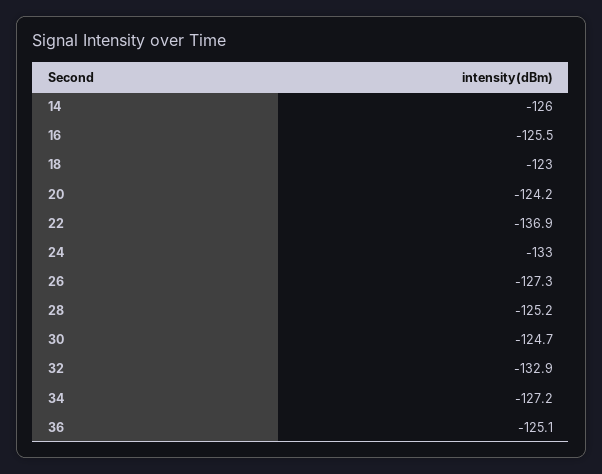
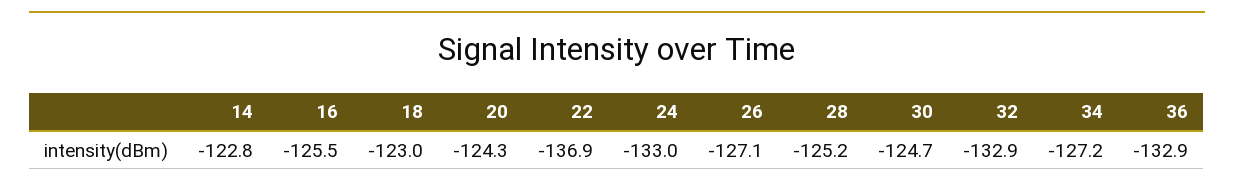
14: -126 -> -122.8
20: -124.2 -> -124.3
26: -127.3 -> -127.1
36: -125.1 -> -132.9

